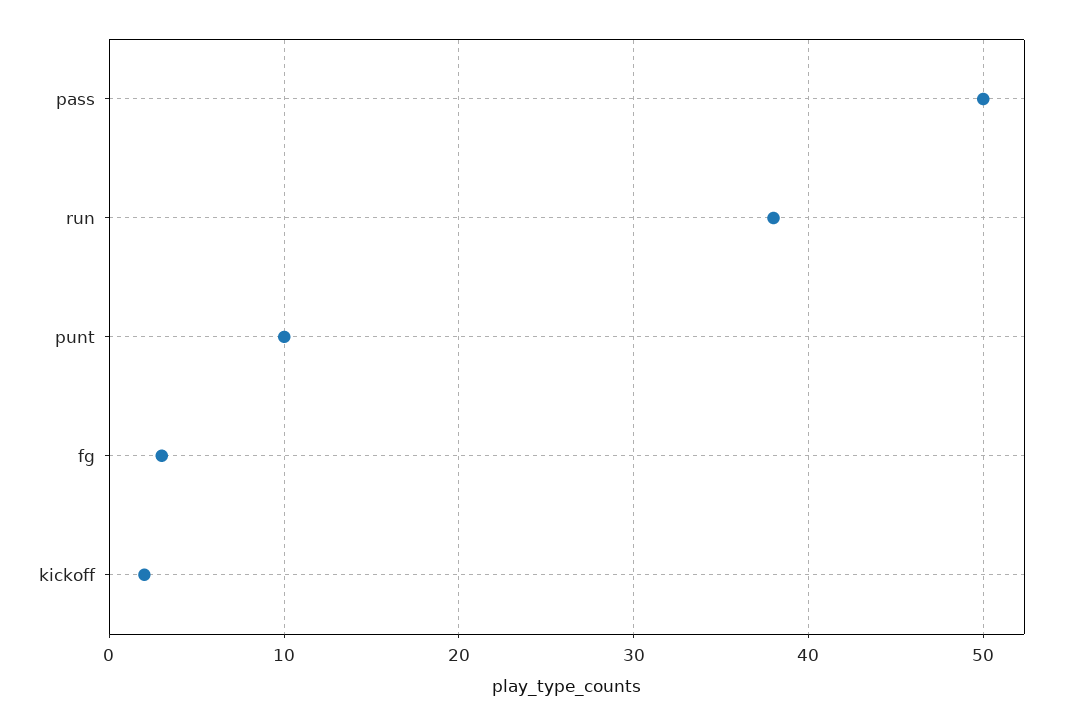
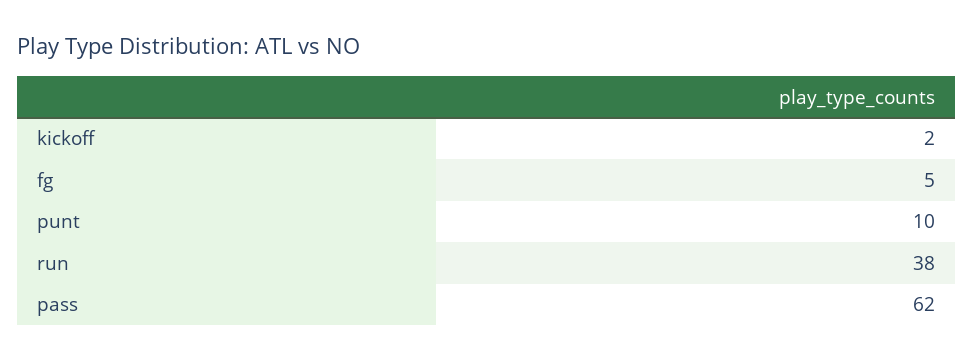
pass: 50 -> 62
fg: 3 -> 5

